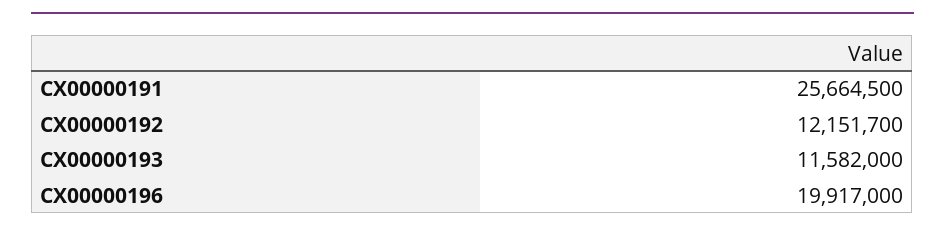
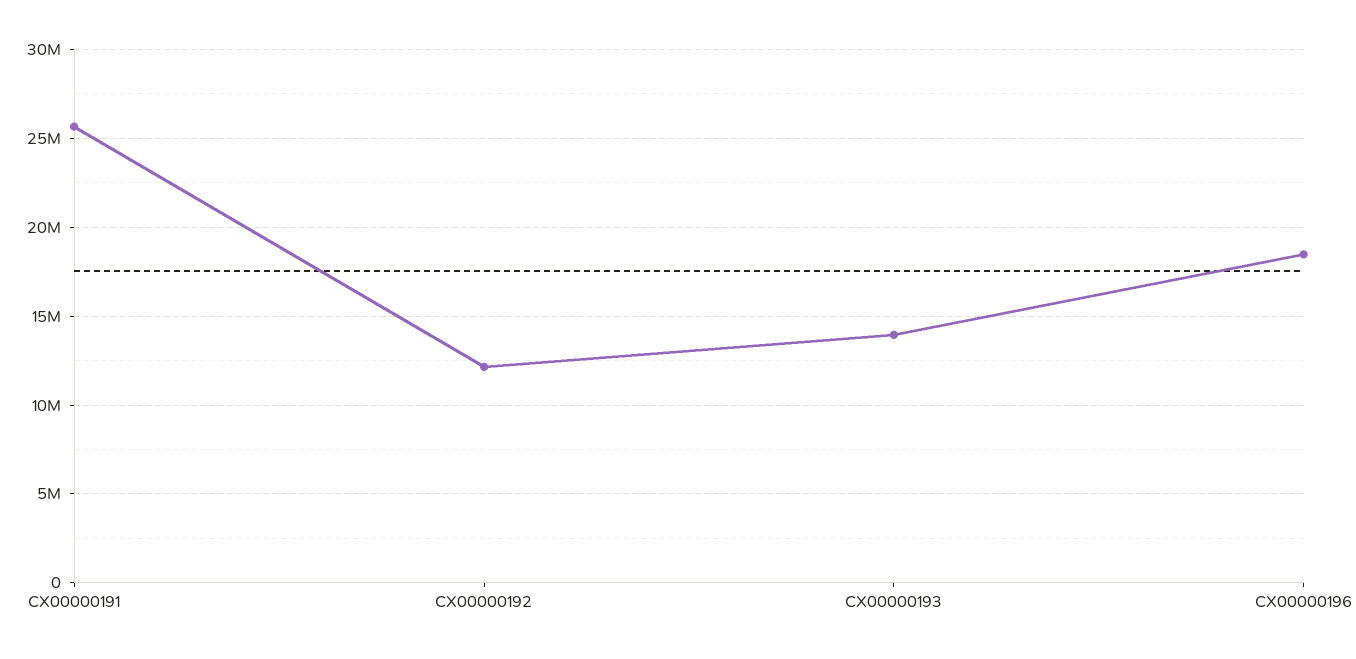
CX00000193: 11582000 -> 14000000
CX00000196: 19917000 -> 18500000

